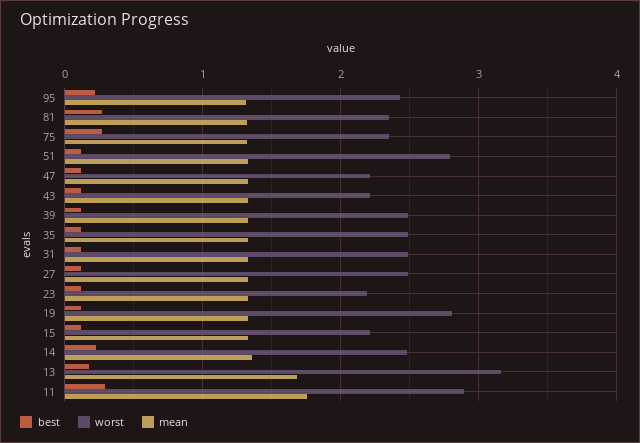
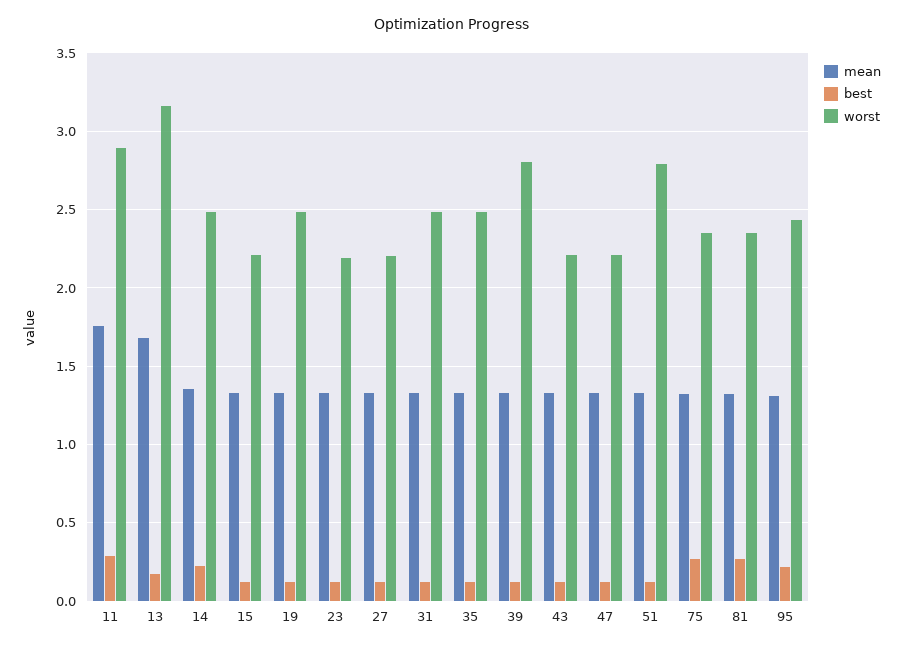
worst, 39: 2.5 -> 2.8
worst, 27: 2.5 -> 2.2
worst, 19: 2.8 -> 2.5

